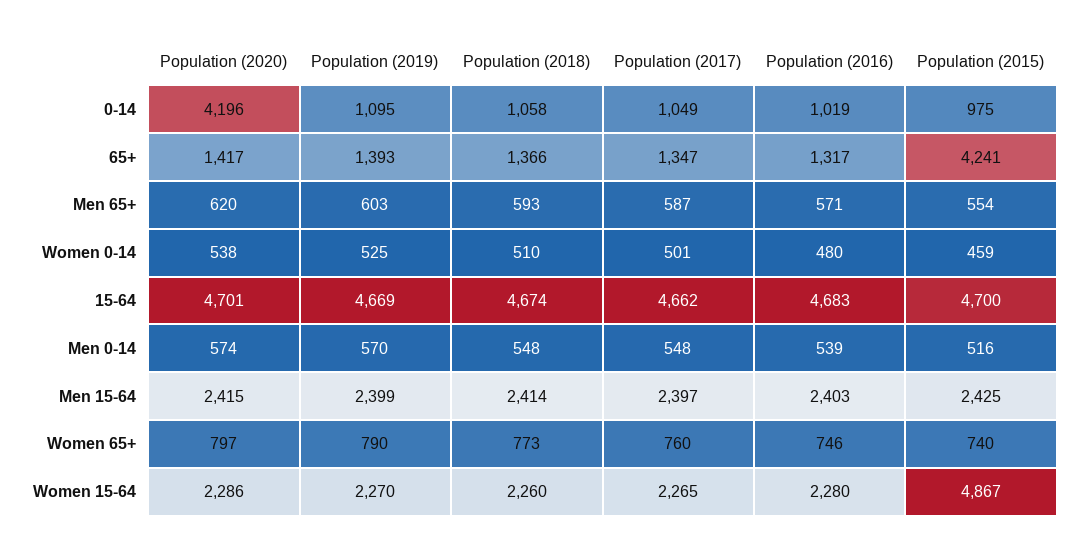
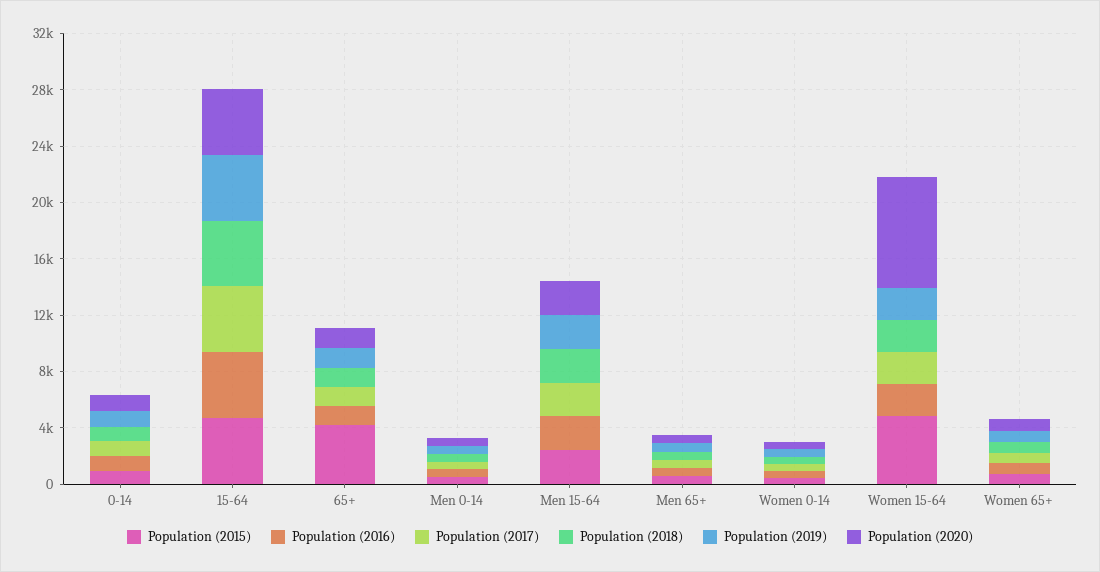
Population (2020), 0-14: 4196 -> 1000
Population (2020), Women 15-64: 2286 -> 8000

